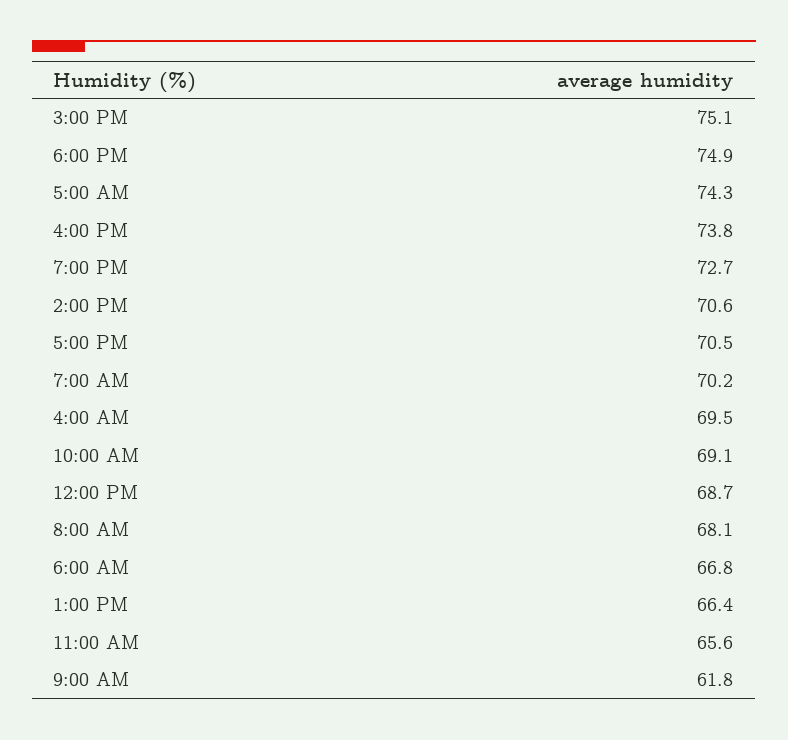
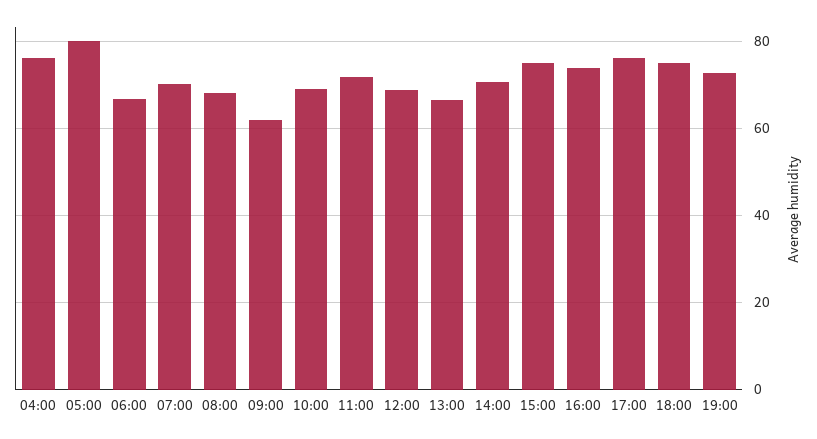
5:00 AM: 74.3 -> 80
5:00 PM: 70.5 -> 76
4:00 AM: 69.5 -> 76
11:00 AM: 65.6 -> 72

